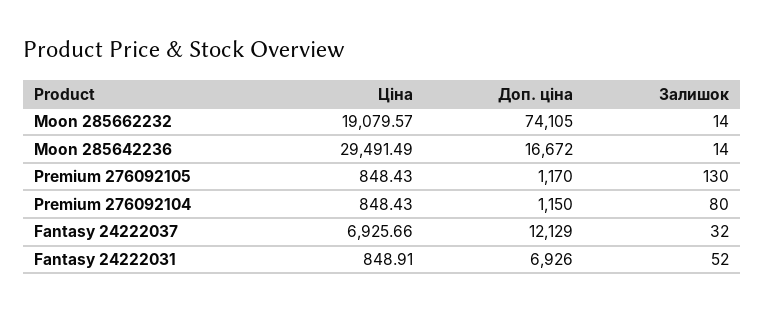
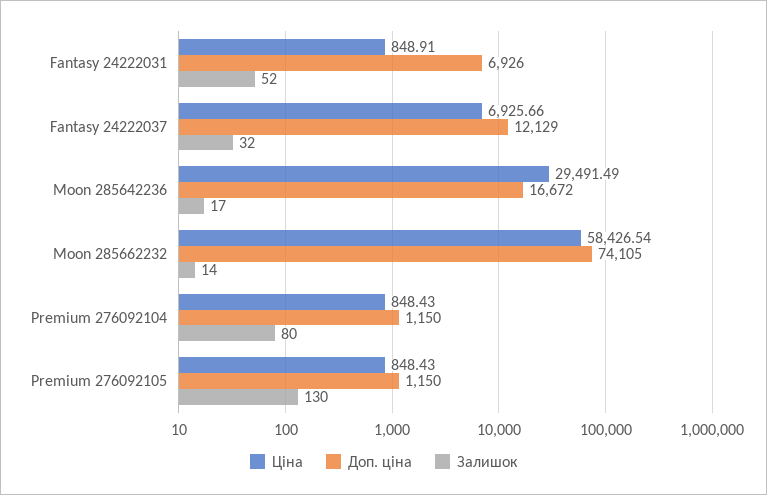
Ціна, Moon 285662232: 19079.57 -> 58426.54
Залишок, Moon 285642236: 14 -> 17
Доп. ціна, Premium 276092105: 1170 -> 1150

